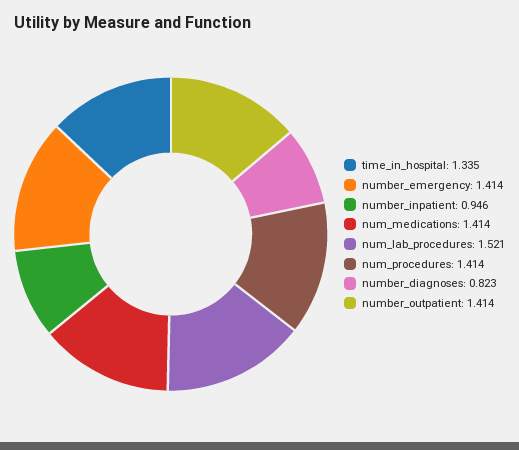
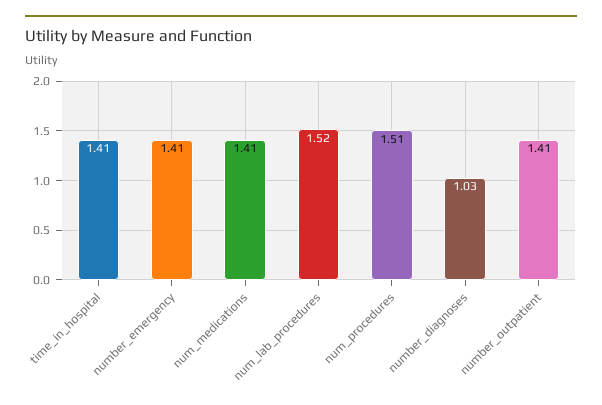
time_in_hospital: 1.335 -> 1.41
number_inpatient: 0.946 -> none
num_procedures: 1.414 -> 1.51
number_diagnoses: 0.823 -> 1.03

